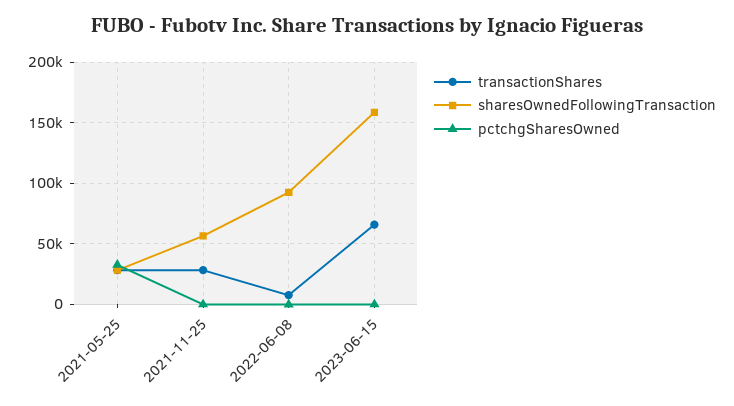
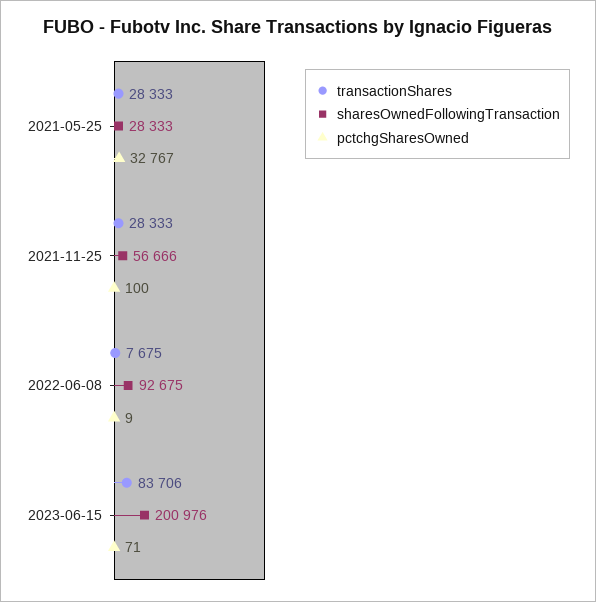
transactionShares, 2023-06-15: 65000 -> 83706
sharesOwnedFollowingTransaction, 2023-06-15: 160000 -> 200976

